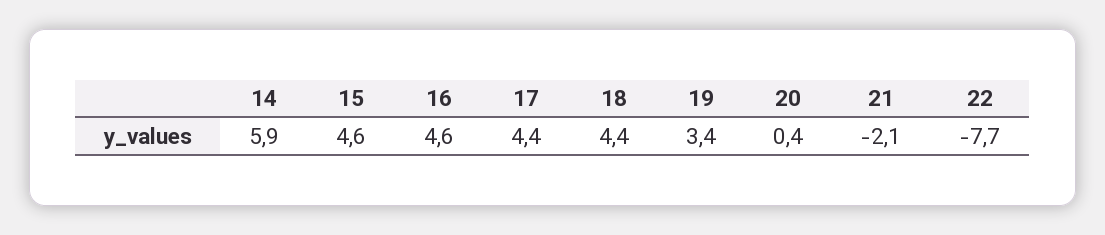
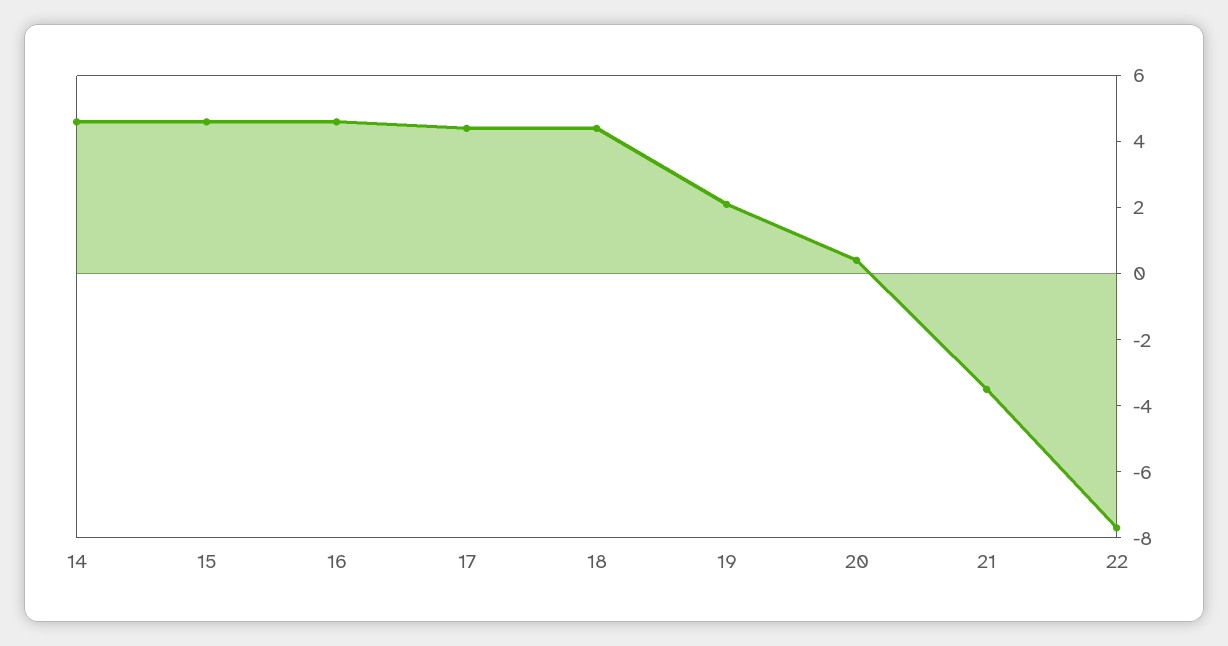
14: 5.9 -> 4.5
19: 3.4 -> 2
21: -2.1 -> -3.5

